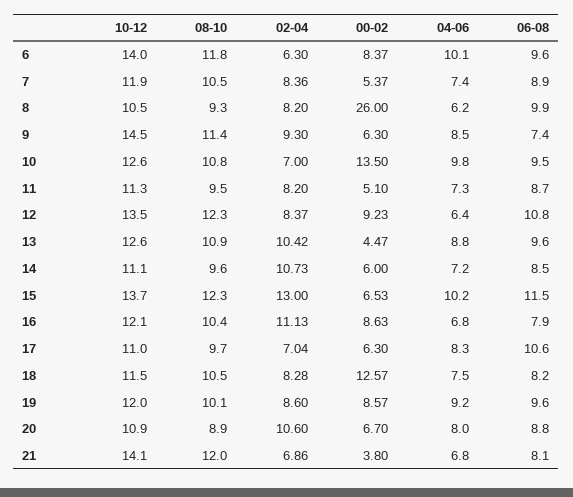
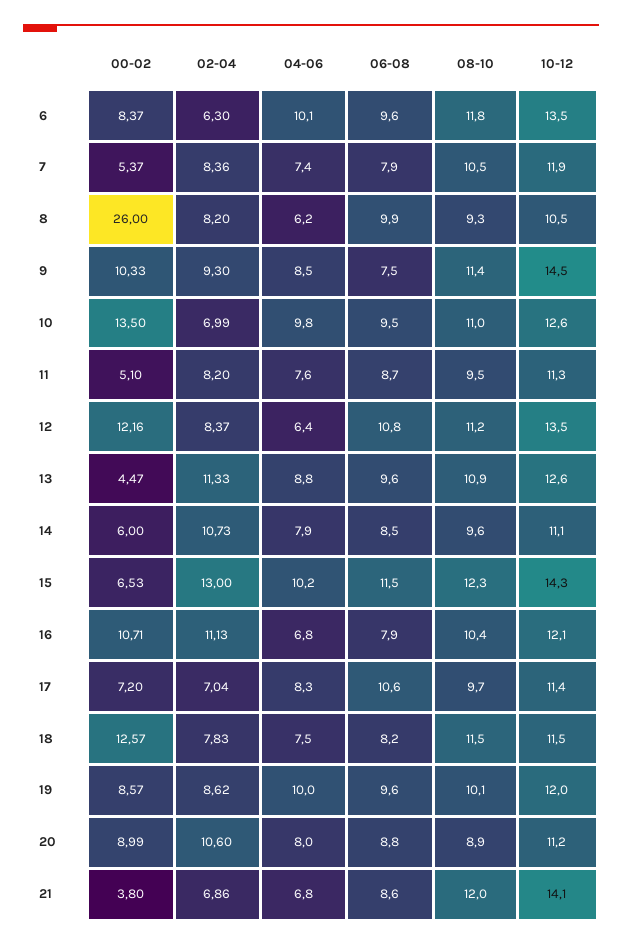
10-12, 6: 14 -> 13.5
06-08, 7: 8.9 -> 7.9
00-02, 9: 6.3 -> 10.33
06-08, 9: 7.4 -> 7.5
08-10, 10: 10.8 -> 11
02-04, 10: 7 -> 6.99
04-06, 11: 7.3 -> 7.6
08-10, 12: 12.3 -> 11.2
00-02, 12: 9.23 -> 12.16
02-04, 13: 10.42 -> 11.33
04-06, 14: 7.2 -> 7.9
10-12, 15: 13.7 -> 14.3
00-02, 16: 8.63 -> 10.71
10-12, 17: 11 -> 11.4
00-02, 17: 6.3 -> 7.2
08-10, 18: 10.5 -> 11.5
02-04, 18: 8.28 -> 7.83
02-04, 19: 8.6 -> 8.62
04-06, 19: 9.2 -> 10
10-12, 20: 10.9 -> 11.2
00-02, 20: 6.7 -> 8.99
06-08, 21: 8.1 -> 8.6

